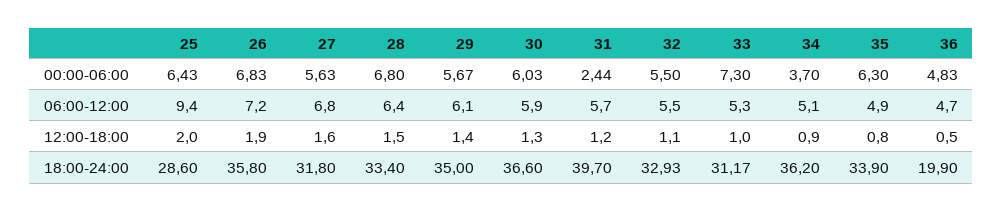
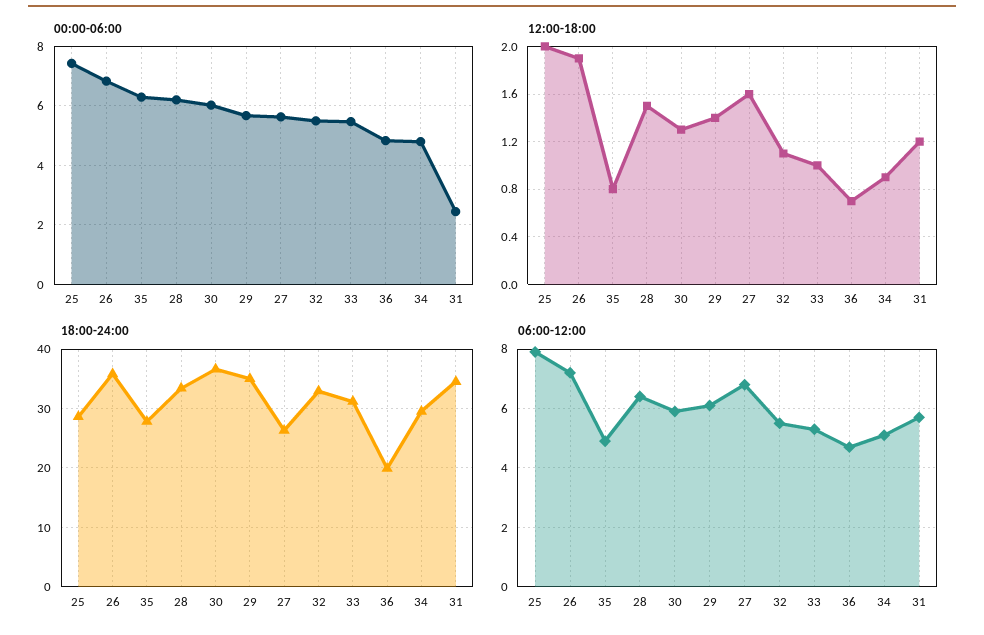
00:00-06:00, 25: 6.43 -> 7.5
00:00-06:00, 28: 6.8 -> 6.25
00:00-06:00, 33: 7.3 -> 5.5
00:00-06:00, 34: 3.7 -> 4.75
06:00-12:00, 25: 9.4 -> 8
12:00-18:00, 36: 0.5 -> 0.7
18:00-24:00, 27: 31.8 -> 26
18:00-24:00, 31: 39.7 -> 34
18:00-24:00, 34: 36.2 -> 30
18:00-24:00, 35: 33.9 -> 28

